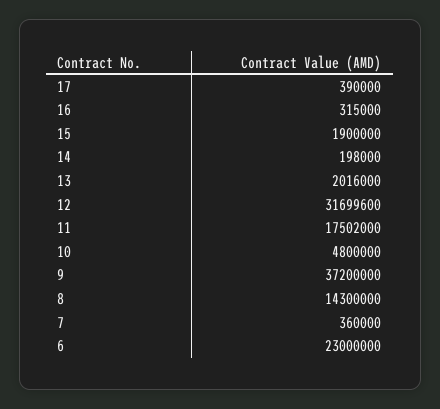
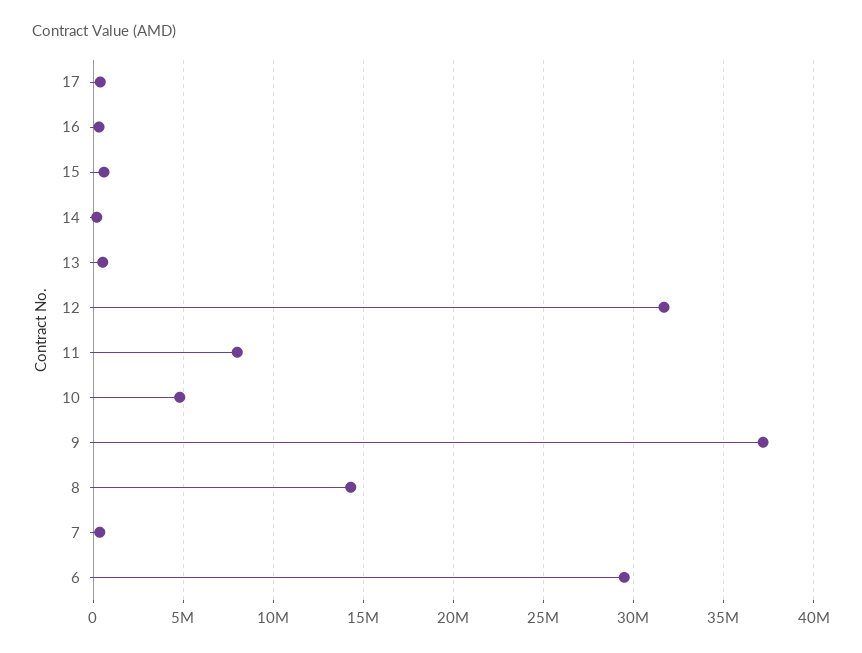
15: 1900000 -> 500000
13: 2016000 -> 500000
11: 17502000 -> 8000000
6: 23000000 -> 29500000

